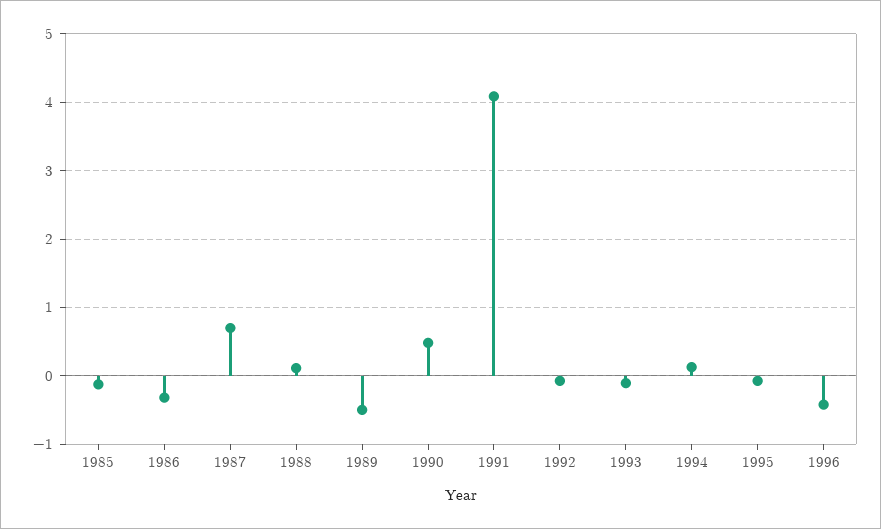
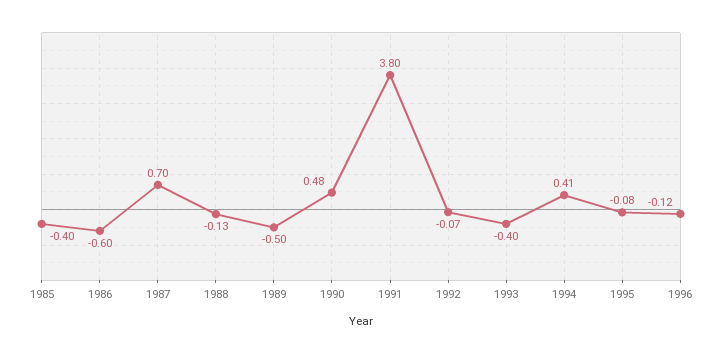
1985: -0.1 -> -0.4
1986: -0.3 -> -0.6
1988: 0.1 -> -0.13
1991: 4.1 -> 3.8
1993: -0.1 -> -0.4
1994: 0.1 -> 0.41
1996: -0.4 -> -0.12

